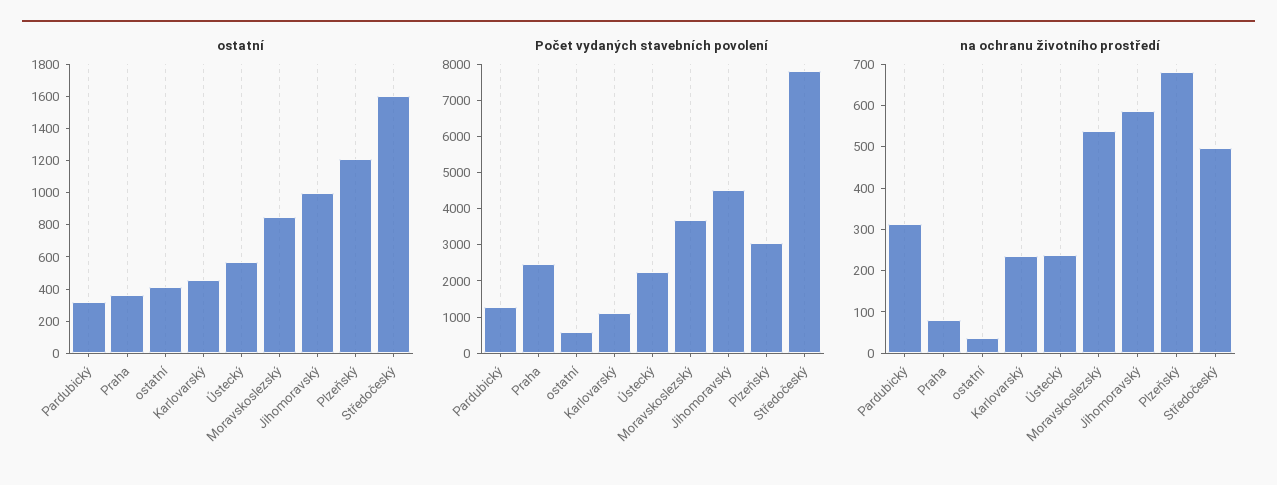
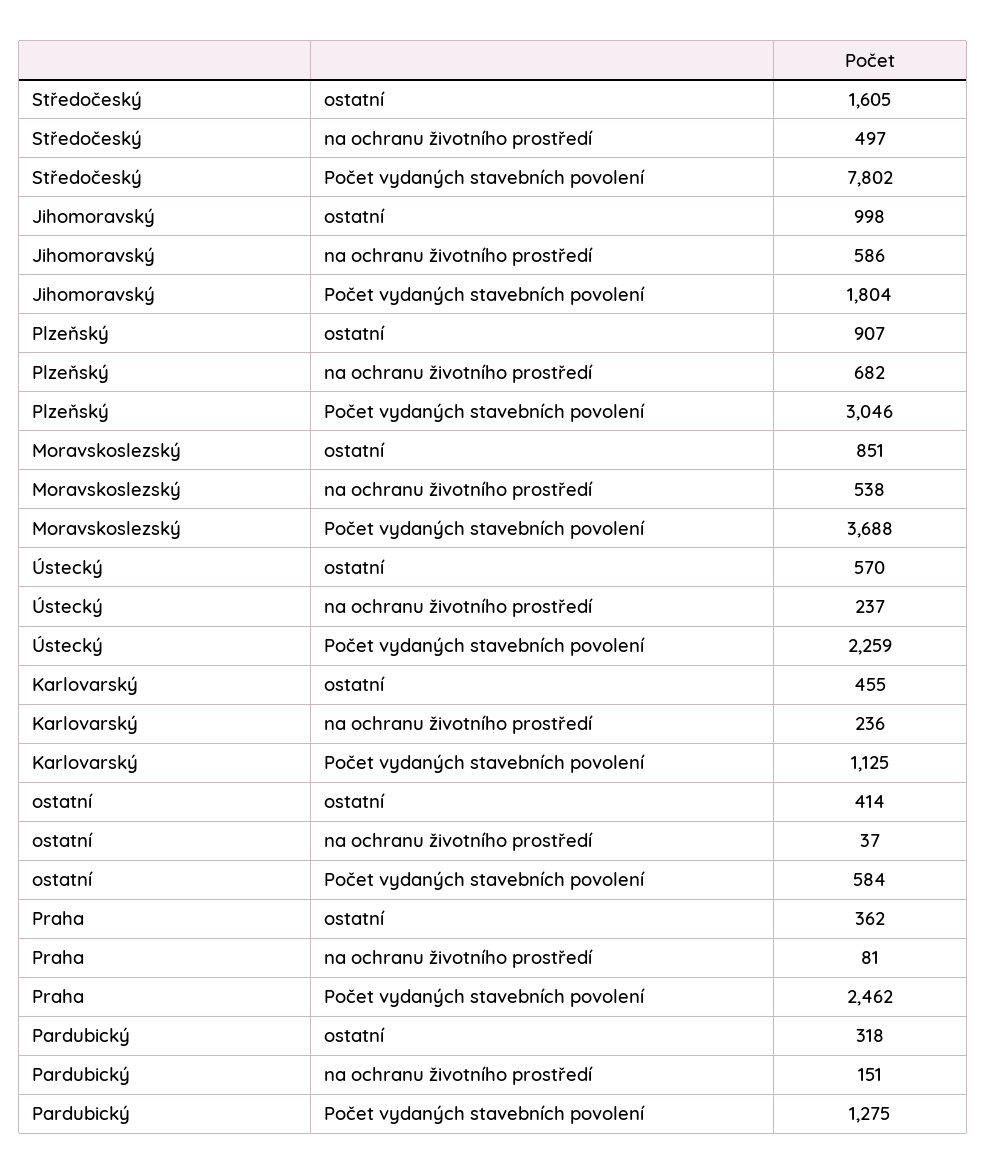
ostatní, Plzeňský: 1200 -> 907
Počet vydaných stavebních povolení, Jihomoravský: 4500 -> 1804
na ochranu životního prostředí, Pardubický: 320 -> 151

